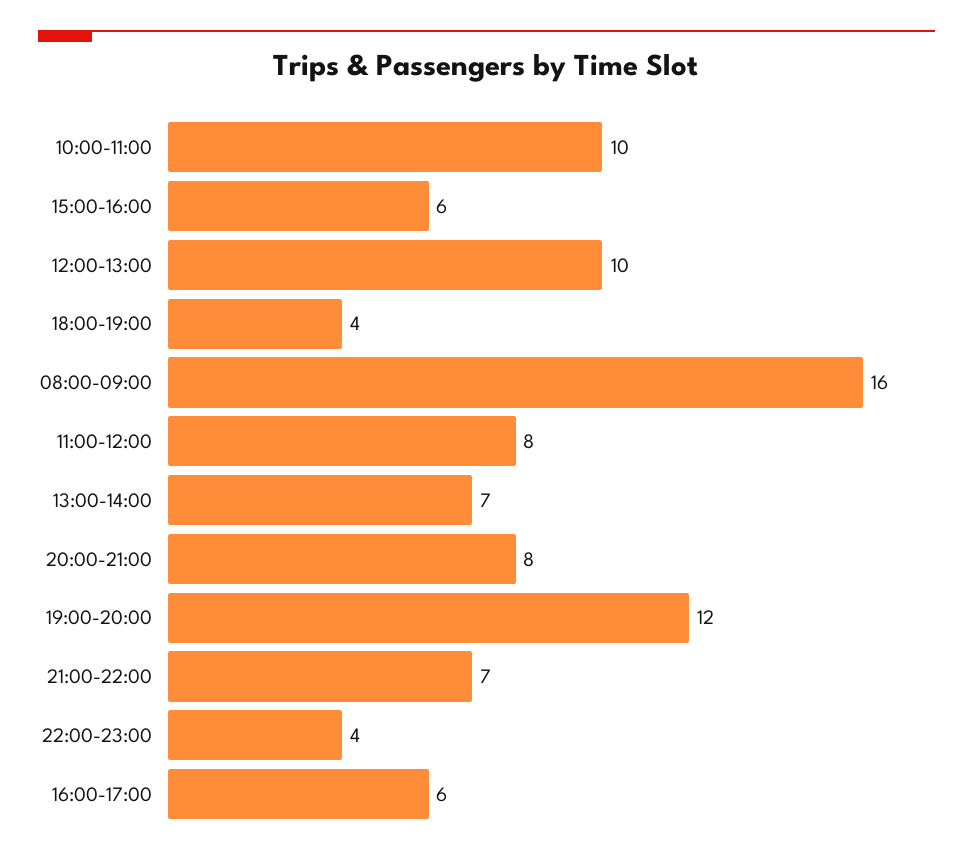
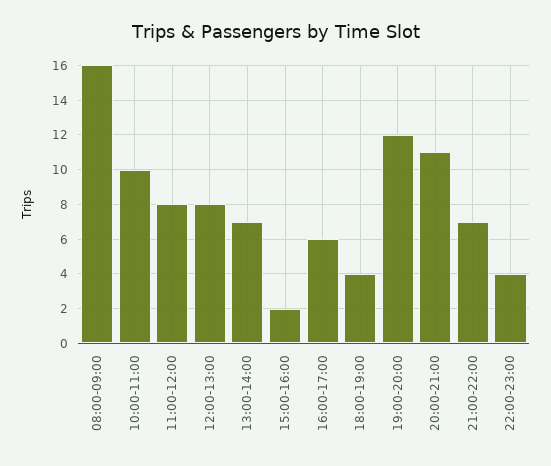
15:00-16:00: 6 -> 2
12:00-13:00: 10 -> 8
20:00-21:00: 8 -> 11

